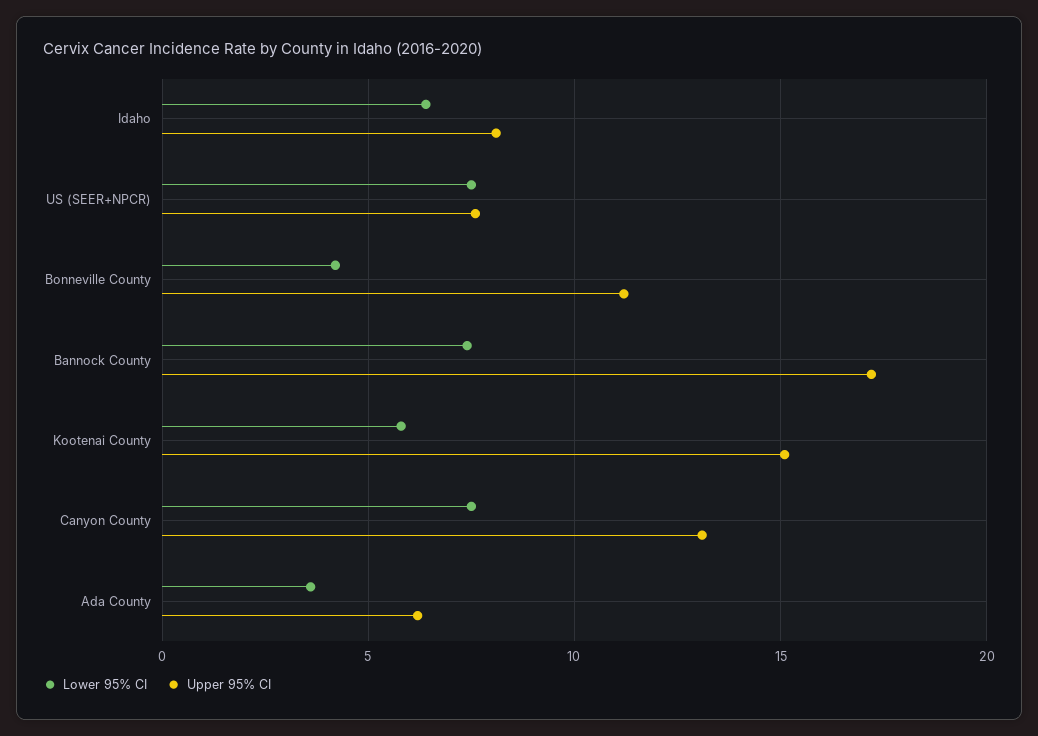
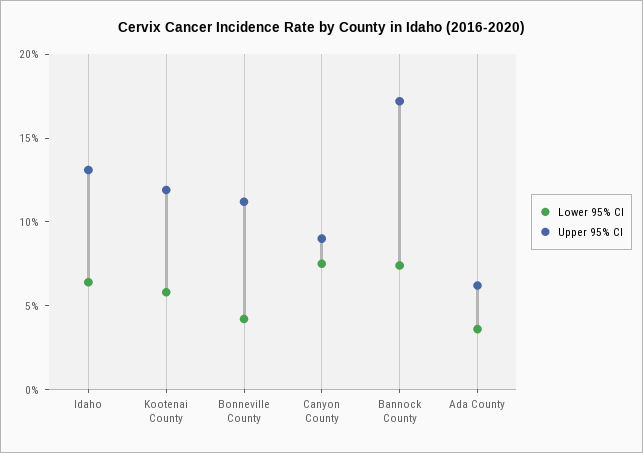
Upper 95% CI, Idaho: 8 -> 13
Lower 95% CI, US (SEER+NPCR): 7.5 -> none
Upper 95% CI, US (SEER+NPCR): 7.5 -> none
Upper 95% CI, Kootenai County: 15 -> 12
Upper 95% CI, Canyon County: 13 -> 9

